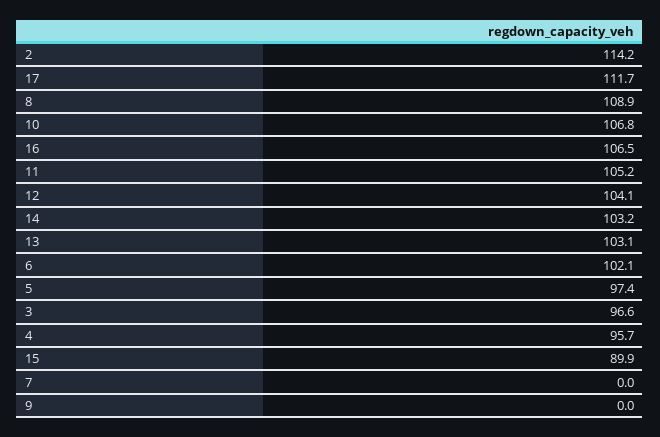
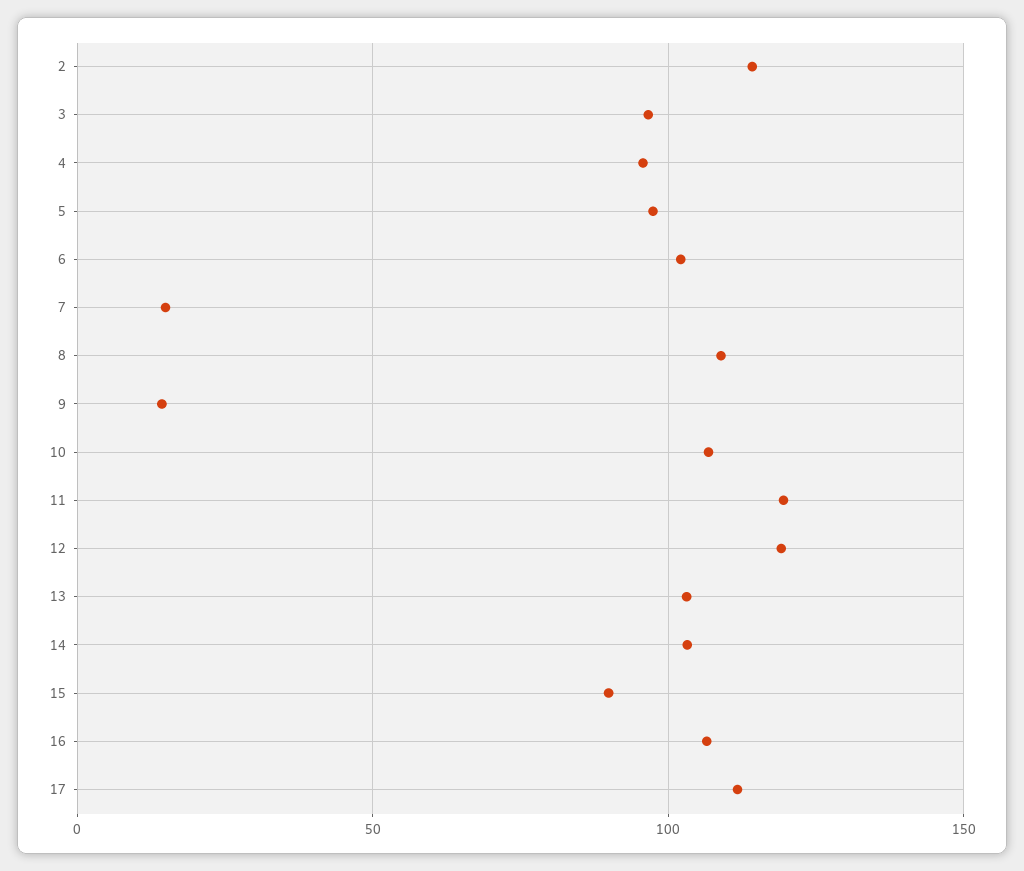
11: 105.2 -> 120
12: 104.1 -> 120
7: 0 -> 15
9: 0 -> 15

